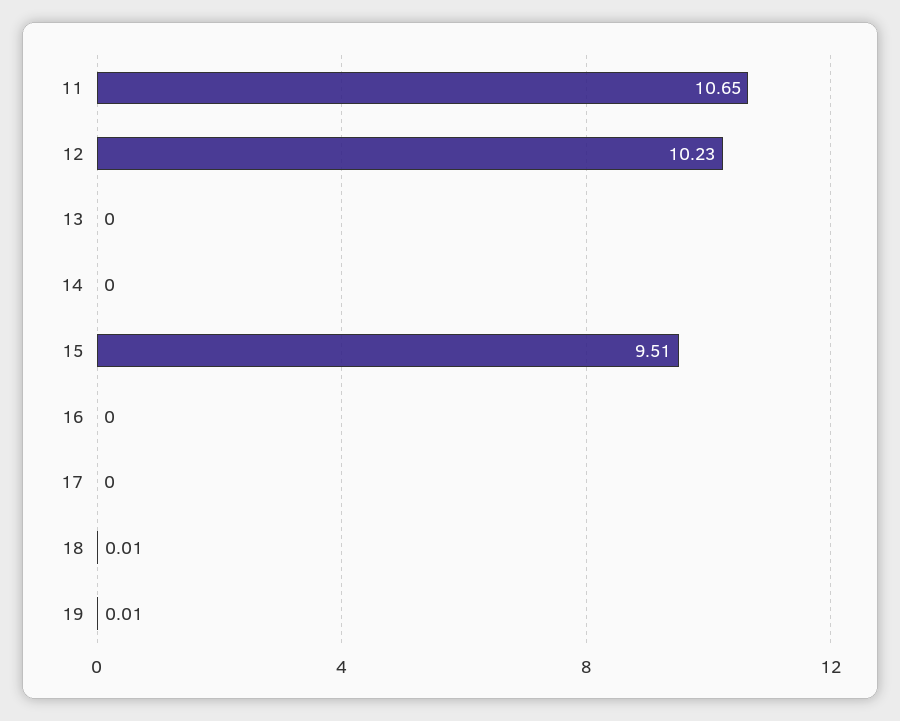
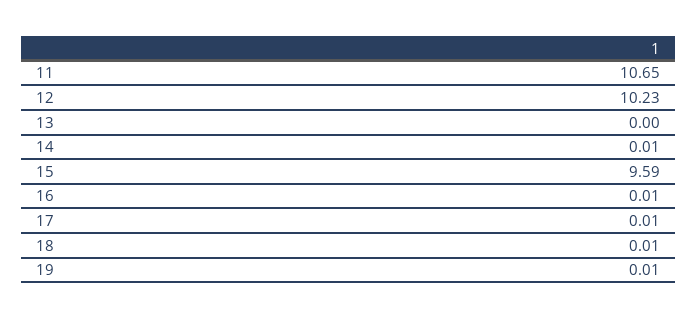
14: 0 -> 0.01
15: 9.51 -> 9.59
16: 0 -> 0.01
17: 0 -> 0.01

